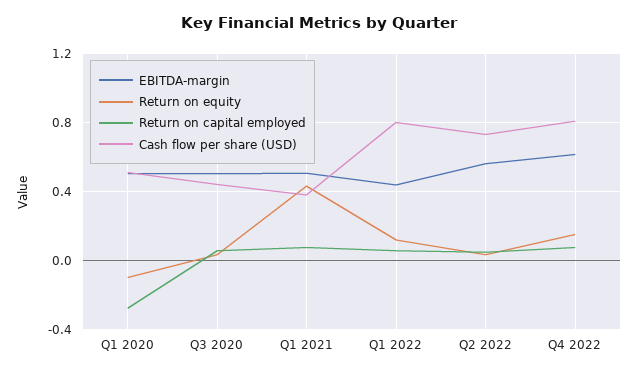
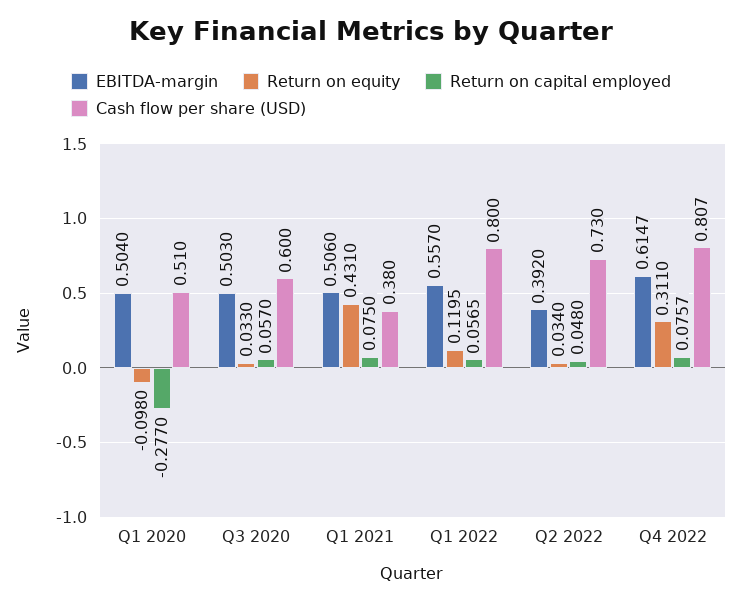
Cash flow per share (USD), Q3 2020: 0.45 -> 0.6
EBITDA-margin, Q1 2022: 0.45 -> 0.557
EBITDA-margin, Q2 2022: 0.55 -> 0.392
Return on equity, Q4 2022: 0.15 -> 0.311

